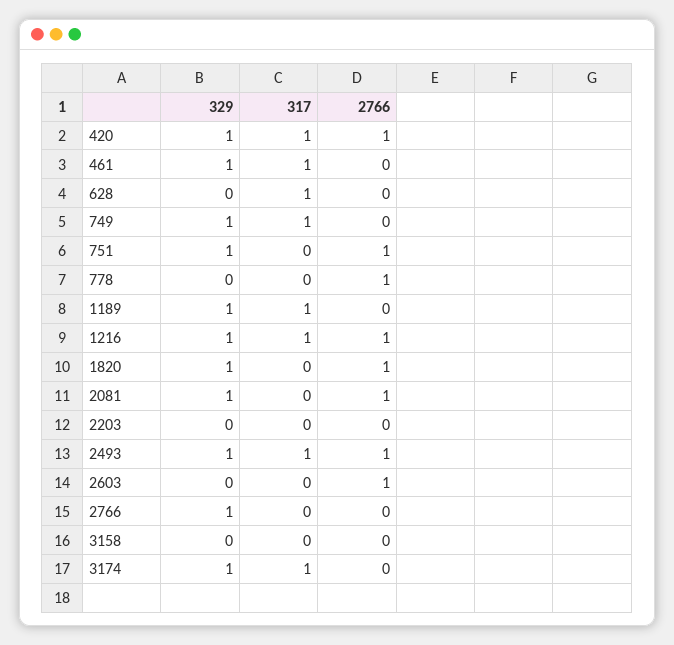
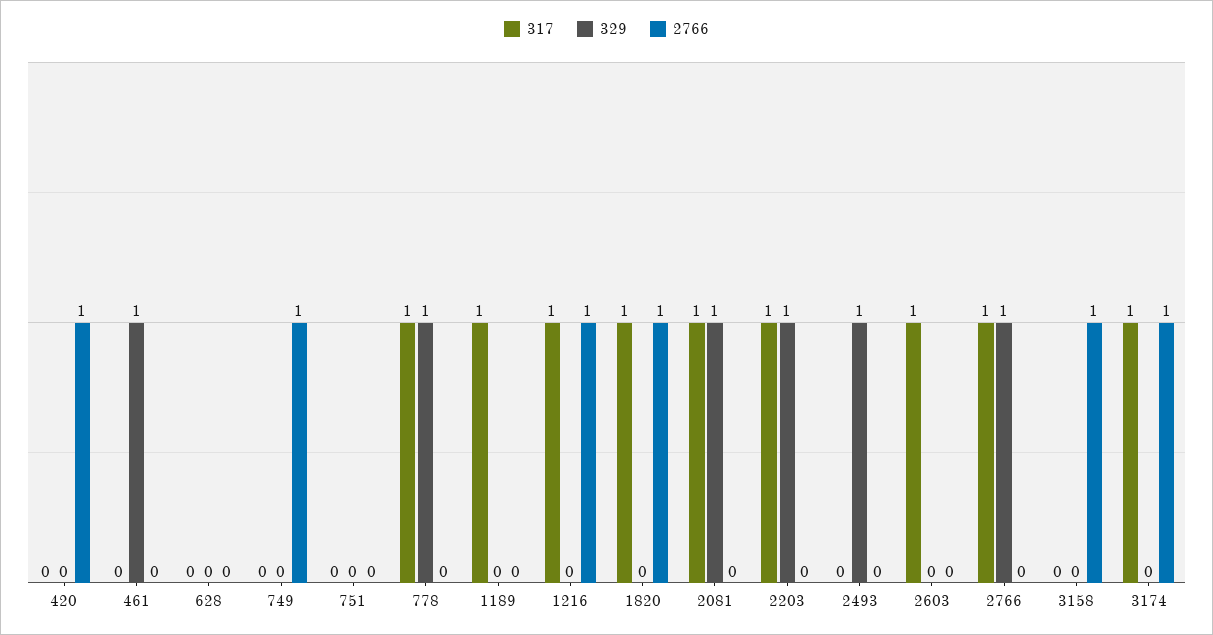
329, 420: 1 -> 0
317, 420: 1 -> 0
317, 461: 1 -> 0
317, 628: 1 -> 0
329, 749: 1 -> 0
317, 749: 1 -> 0
2766, 749: 0 -> 1
329, 751: 1 -> 0
2766, 751: 1 -> 0
329, 778: 0 -> 1
317, 778: 0 -> 1
2766, 778: 1 -> 0
329, 1189: 1 -> 0
329, 1216: 1 -> 0
329, 1820: 1 -> 0
317, 1820: 0 -> 1
317, 2081: 0 -> 1
2766, 2081: 1 -> 0
329, 2203: 0 -> 1
317, 2203: 0 -> 1
317, 2493: 1 -> 0
2766, 2493: 1 -> 0
317, 2603: 0 -> 1
2766, 2603: 1 -> 0
317, 2766: 0 -> 1
2766, 3158: 0 -> 1
329, 3174: 1 -> 0
2766, 3174: 0 -> 1

